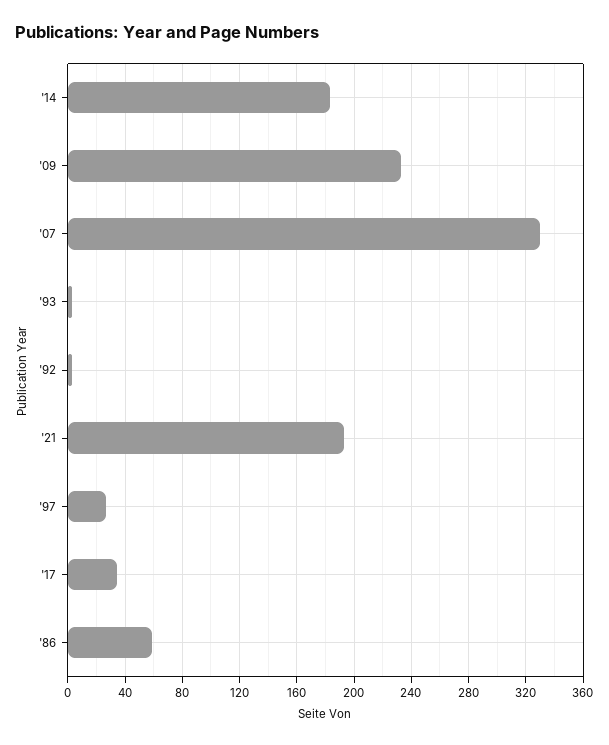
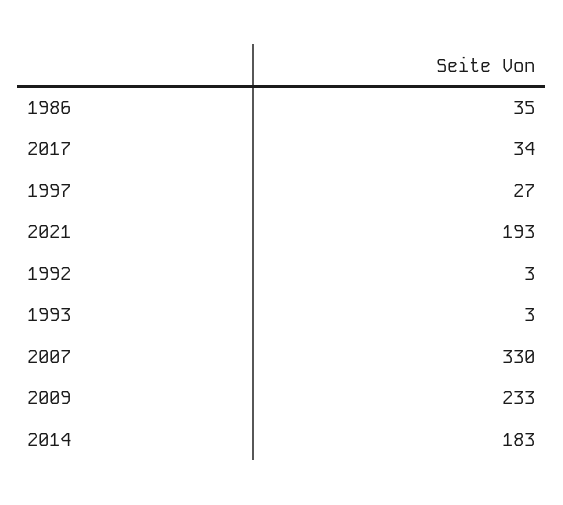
'86: 60 -> 35

